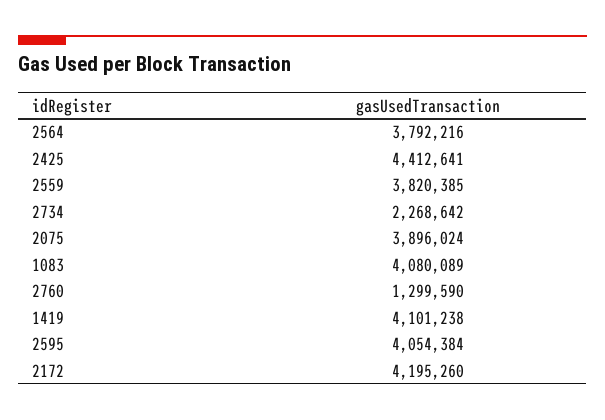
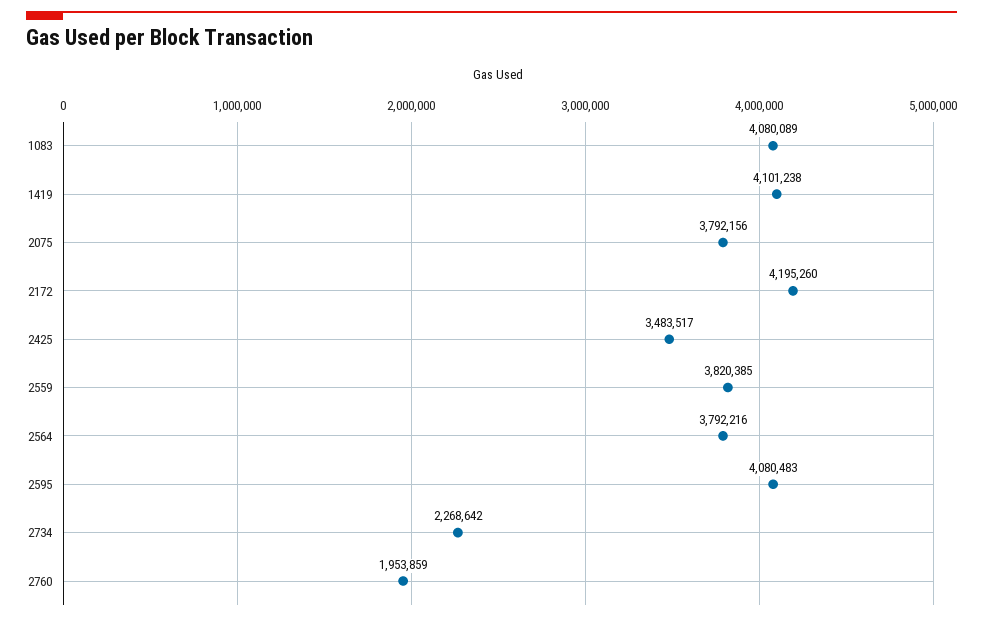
2425: 4412641 -> 3483517
2075: 3896024 -> 3792156
2760: 1299590 -> 1953859
2595: 4054384 -> 4080483

